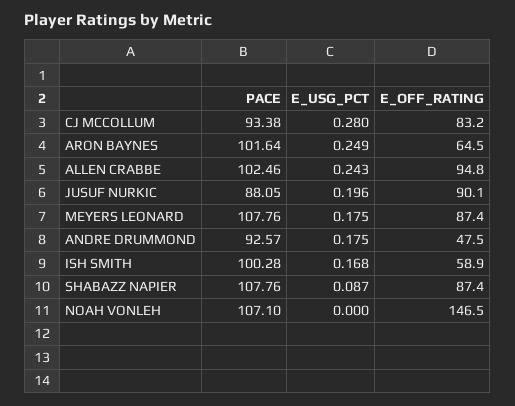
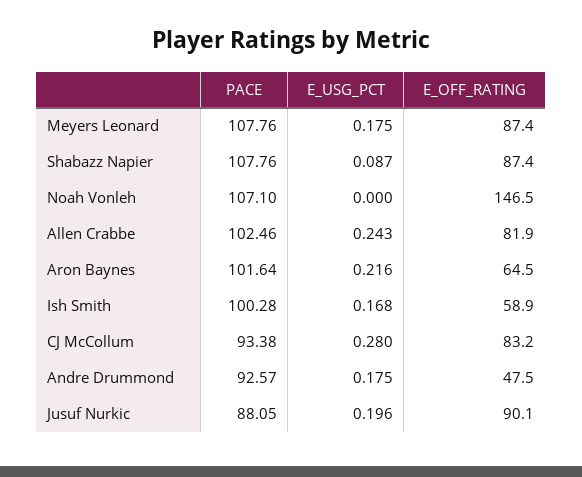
E_USG_PCT, ARON BAYNES: 0.249 -> 0.216
E_OFF_RATING, ALLEN CRABBE: 94.8 -> 81.9

